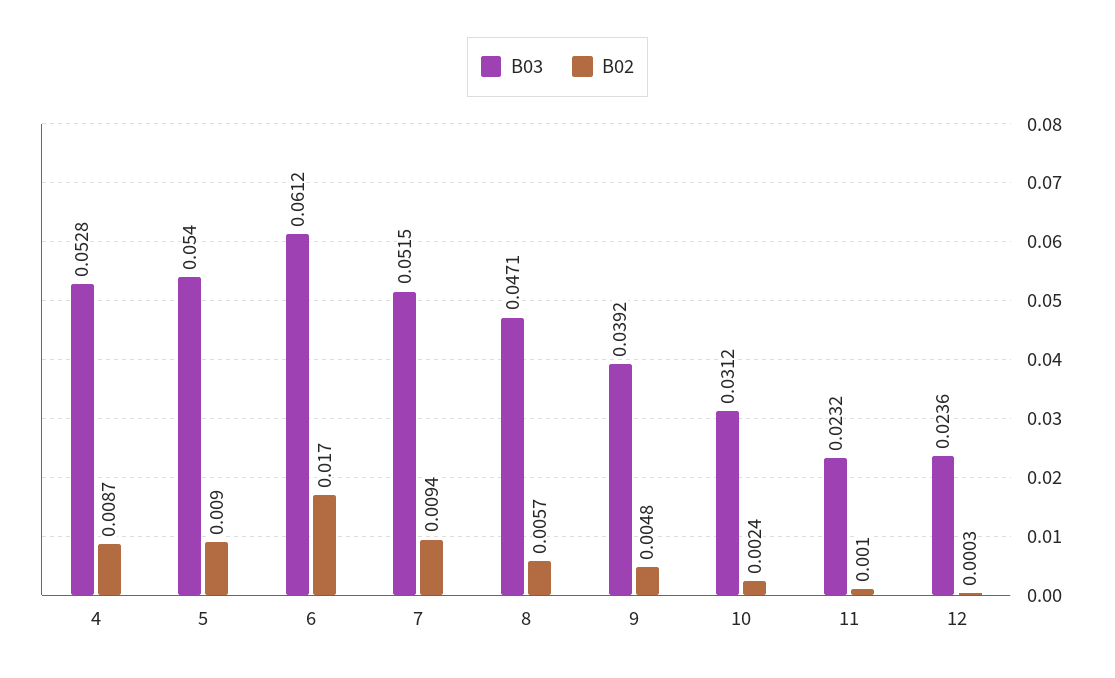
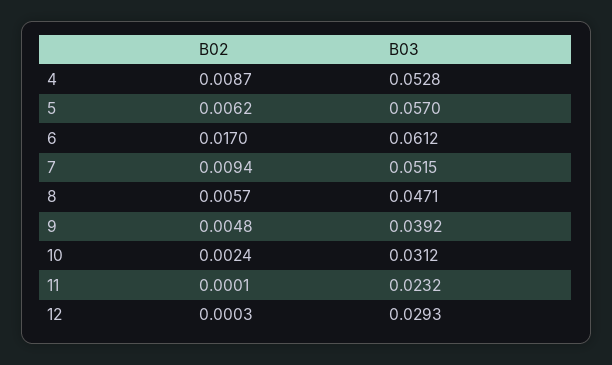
B03, 5: 0.054 -> 0.057
B02, 5: 0.009 -> 0.0062
B02, 11: 0.001 -> 0.0001
B03, 12: 0.0236 -> 0.0293

